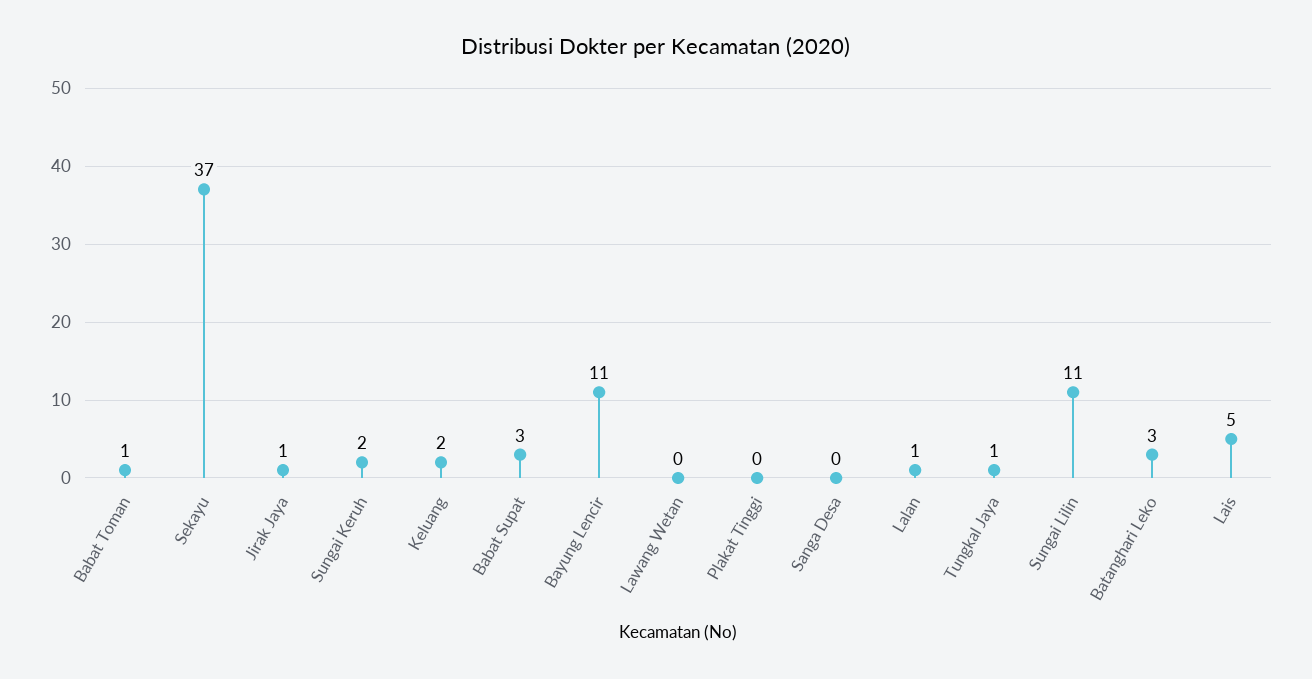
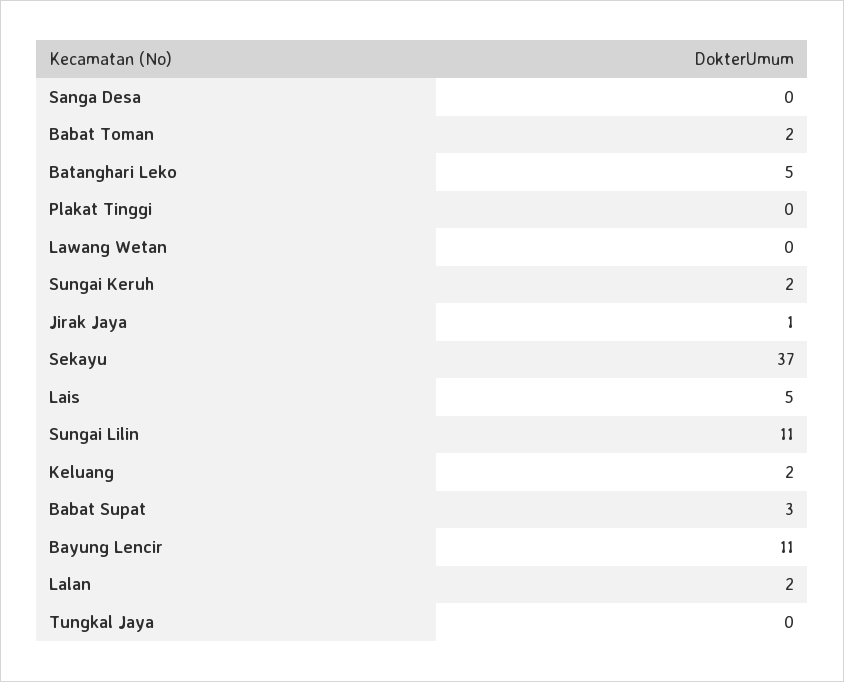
Babat Toman: 1 -> 2
Lalan: 1 -> 2
Tungkal Jaya: 1 -> 0
Batanghari Leko: 3 -> 5

